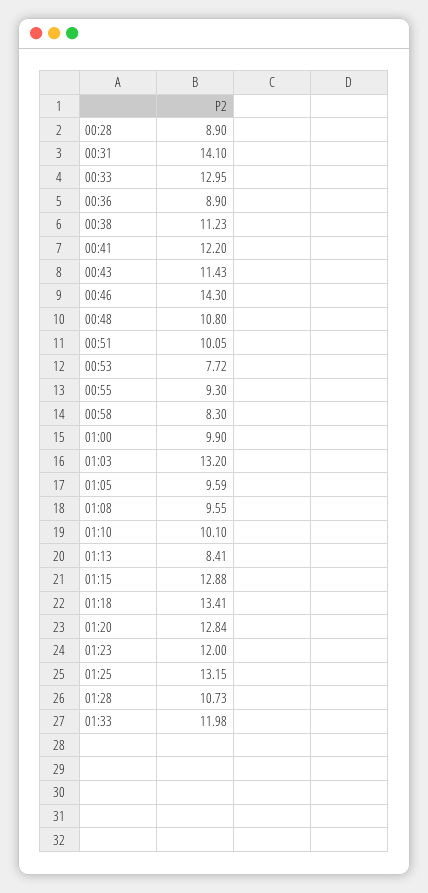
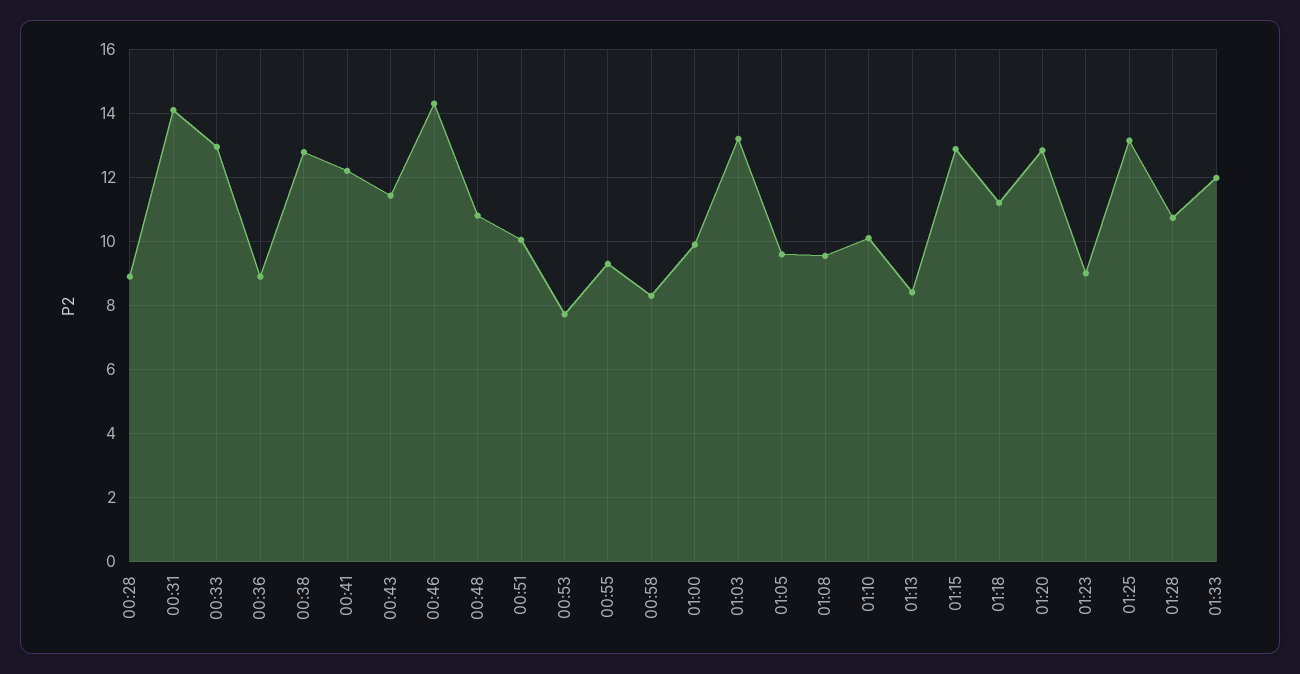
00:38: 11.23 -> 12.8
01:18: 13.41 -> 11.2
01:23: 12 -> 9

